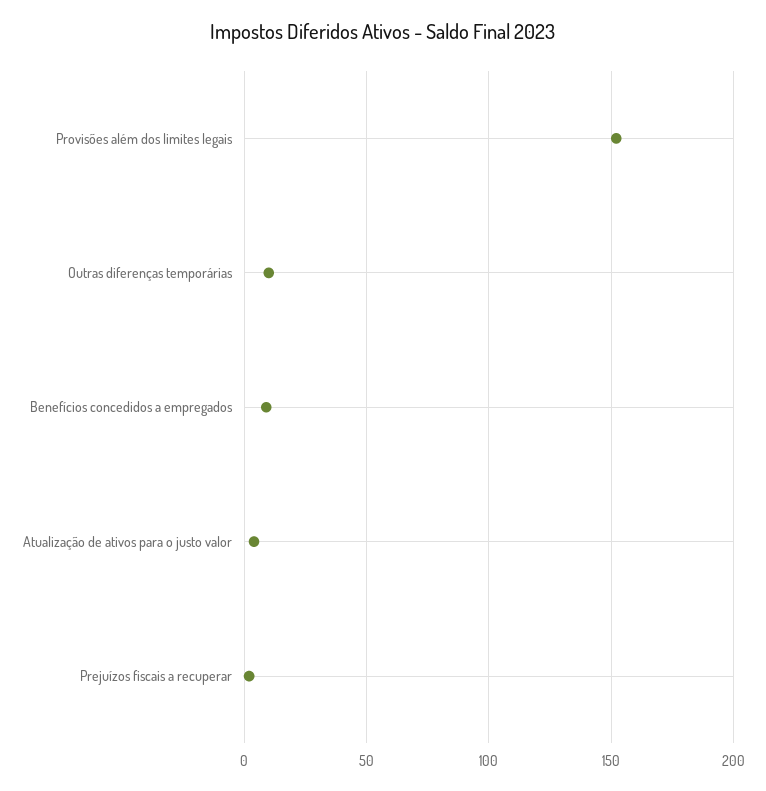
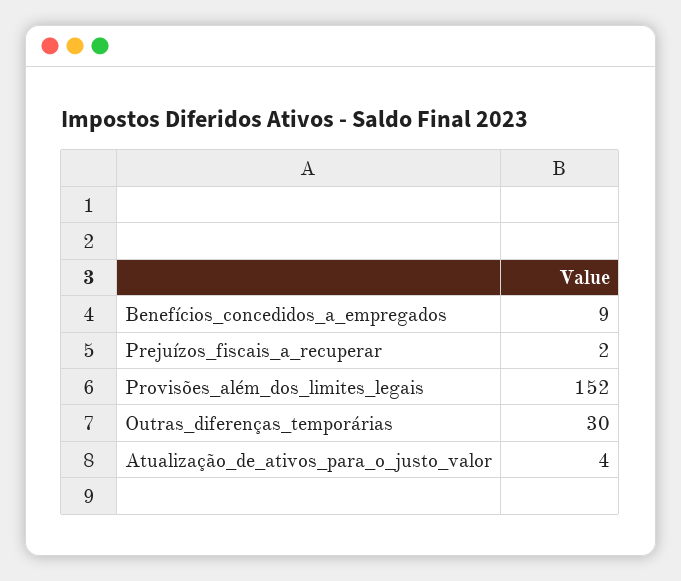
Outras diferenças temporárias: 10 -> 30

